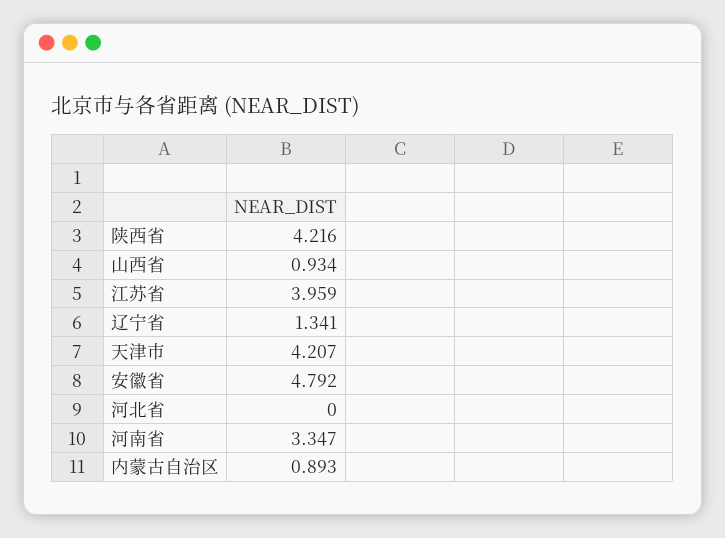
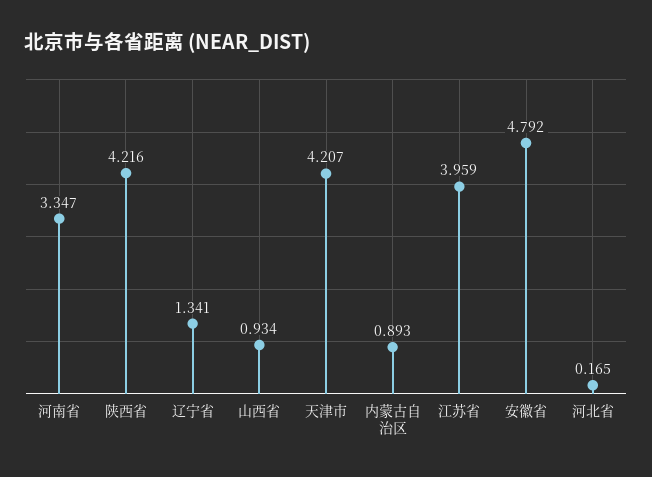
河北省: 0 -> 0.165

